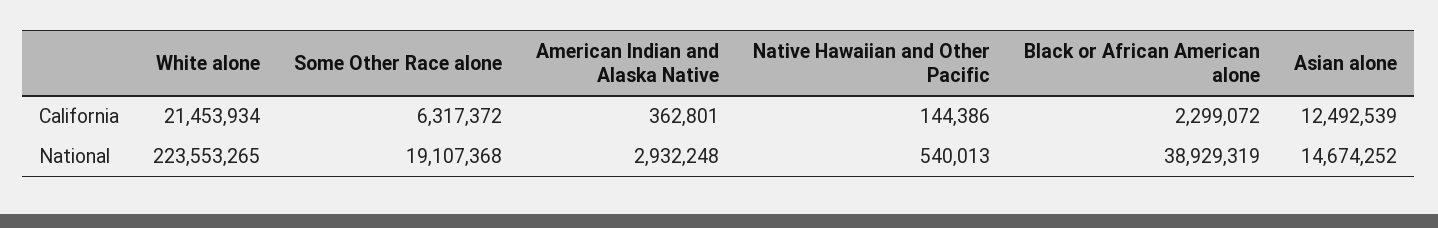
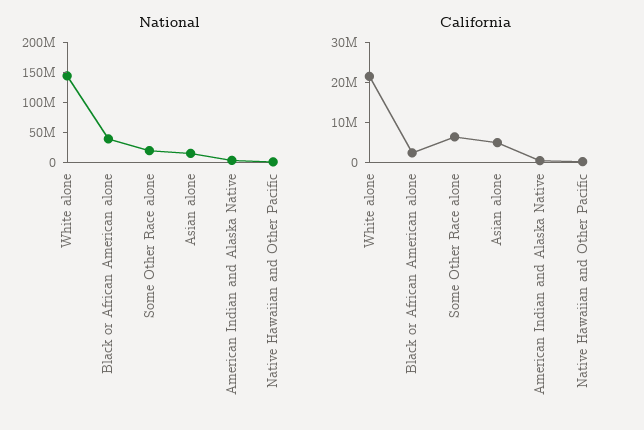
California, Asian alone: 12492539 -> 5000000
National, White alone: 223553265 -> 150000000

